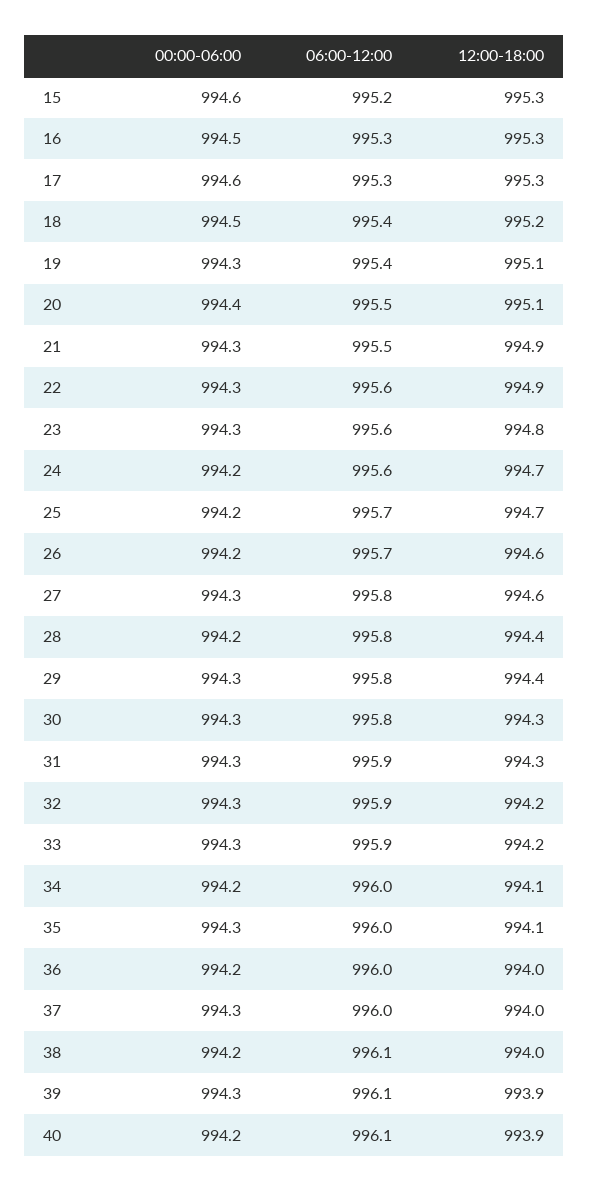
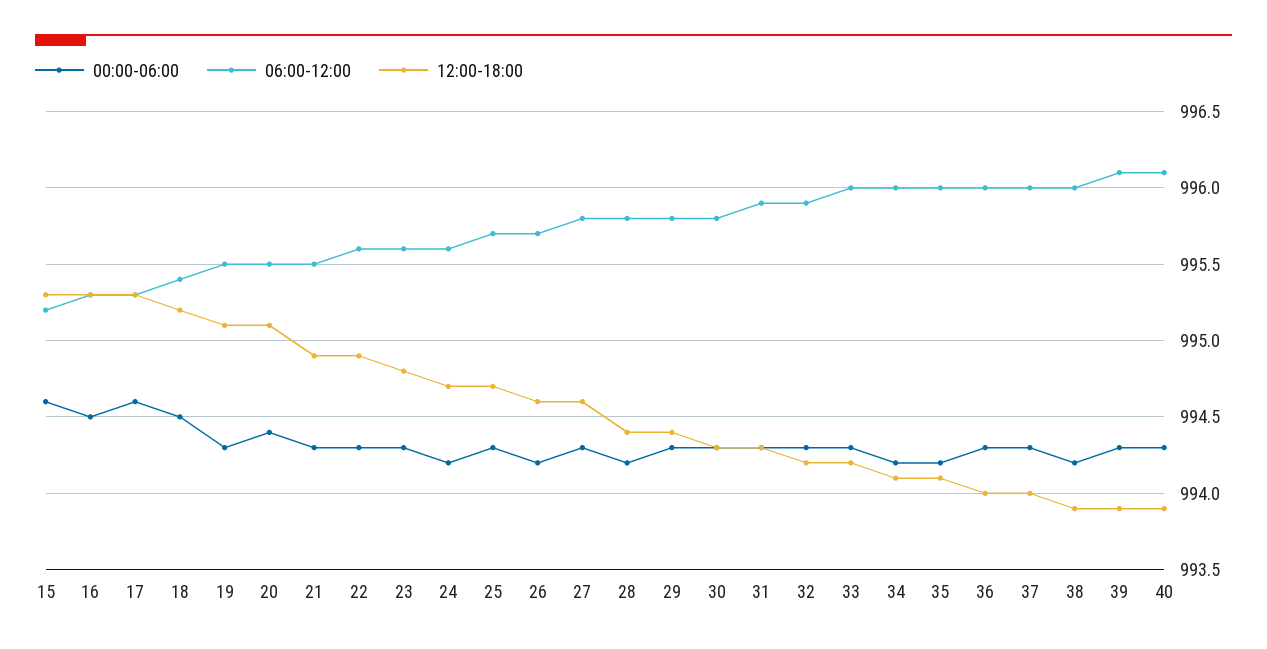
06:00-12:00, 19: 995.4 -> 995.5
00:00-06:00, 25: 994.2 -> 994.3
06:00-12:00, 33: 995.9 -> 996
00:00-06:00, 35: 994.3 -> 994.2
00:00-06:00, 36: 994.2 -> 994.3
06:00-12:00, 38: 996.1 -> 996
12:00-18:00, 38: 994 -> 993.9
00:00-06:00, 40: 994.2 -> 994.3

